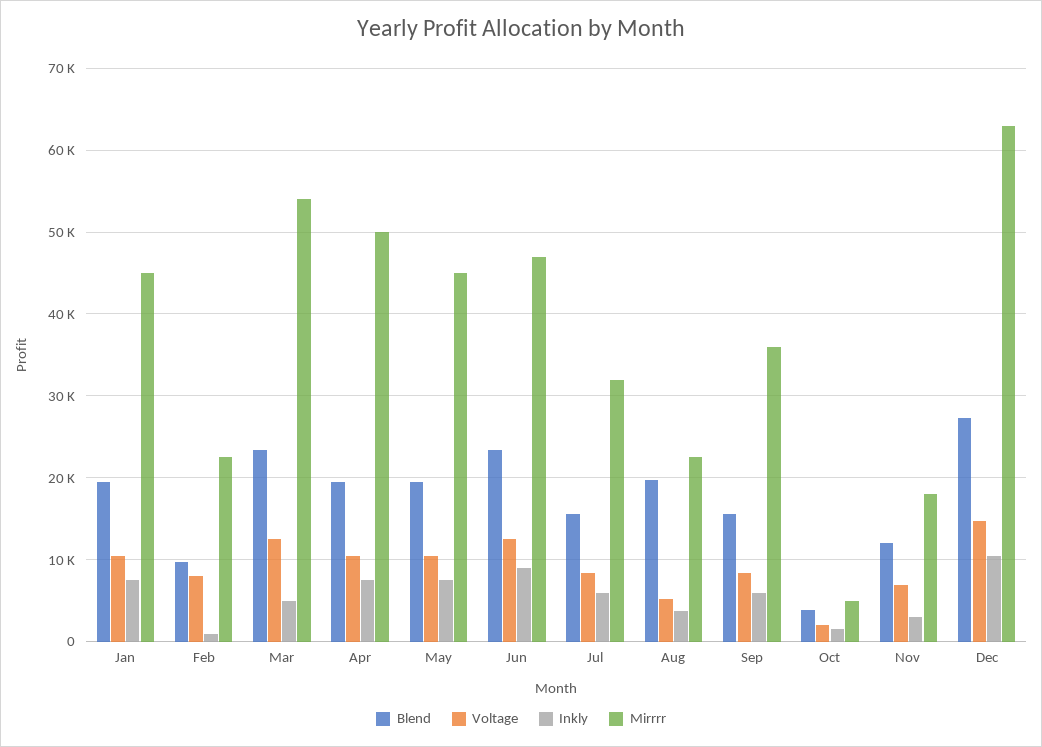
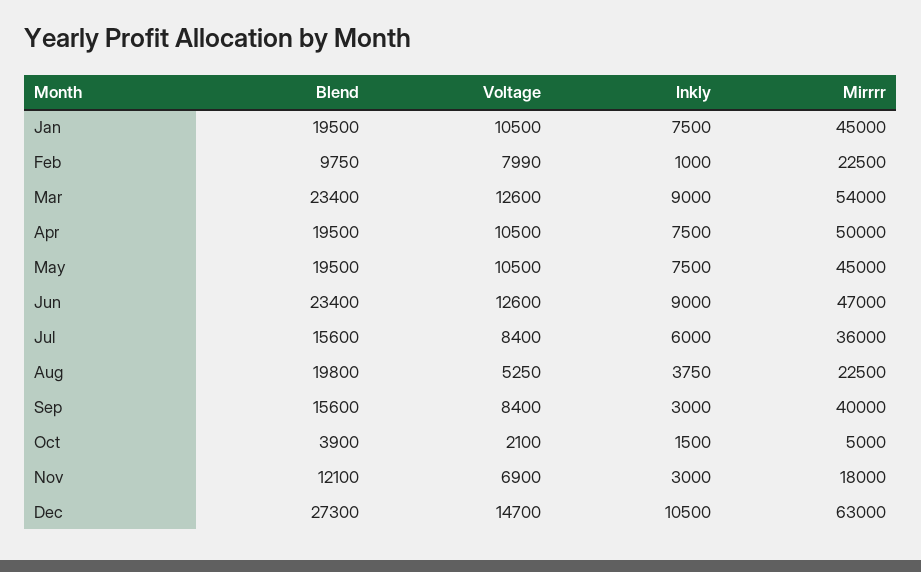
Inkly, Mar: 5000 -> 9000
Mirrrr, Jul: 32000 -> 36000
Inkly, Sep: 6000 -> 3000
Mirrrr, Sep: 36000 -> 40000

